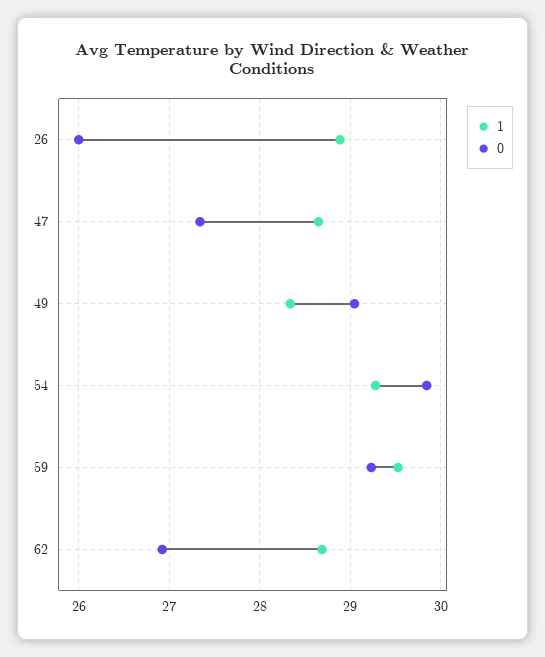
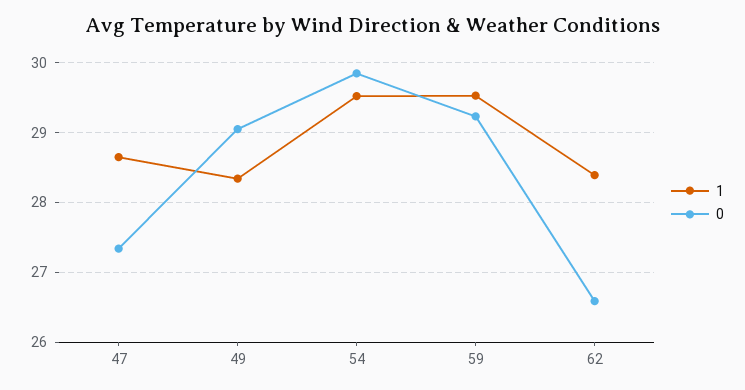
1, 26: 28.9 -> none
0, 26: 26 -> none
1, 54: 29.3 -> 29.5
1, 62: 28.7 -> 28.4
0, 62: 26.9 -> 26.6

